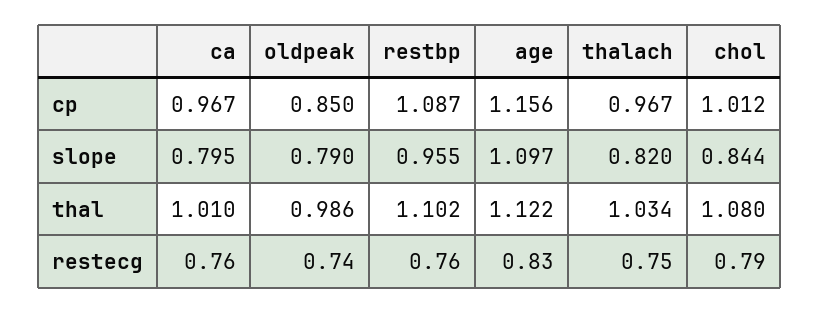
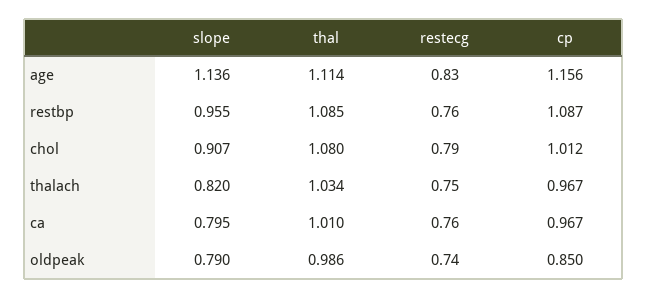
age, slope: 1.097 -> 1.136
chol, slope: 0.844 -> 0.907
restbp, thal: 1.102 -> 1.085
age, thal: 1.122 -> 1.114

